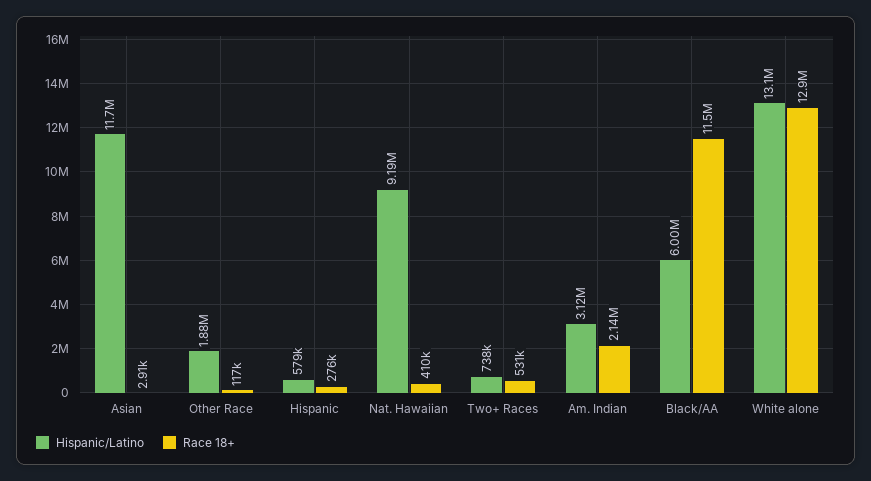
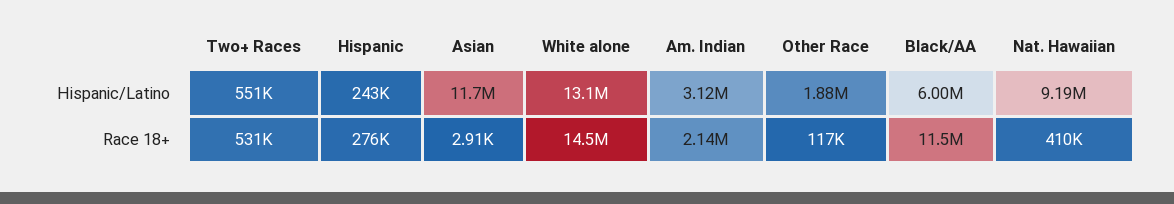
Hispanic/Latino, Hispanic: 579000 -> 243000
Hispanic/Latino, Two+ Races: 738000 -> 551000
Race 18+, White alone: 12900000 -> 14500000

